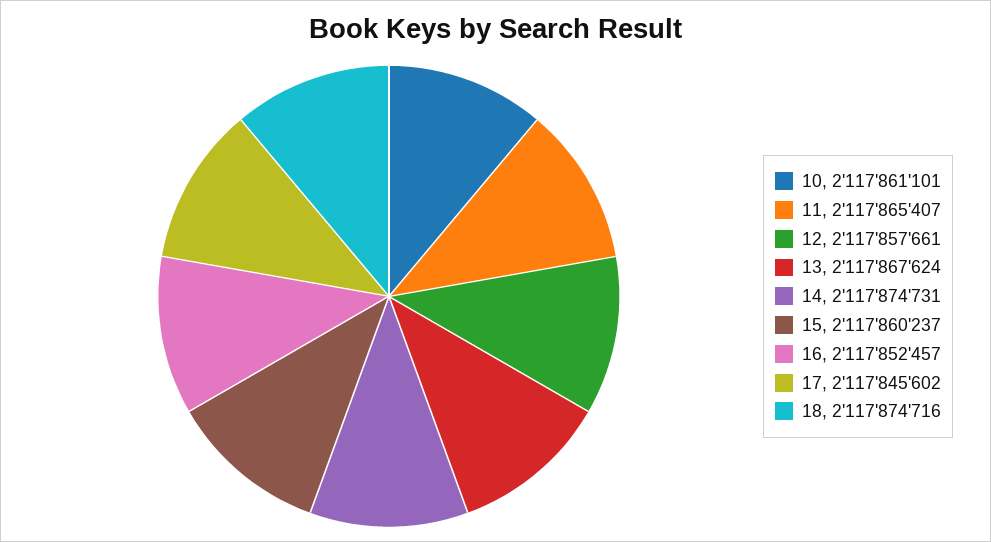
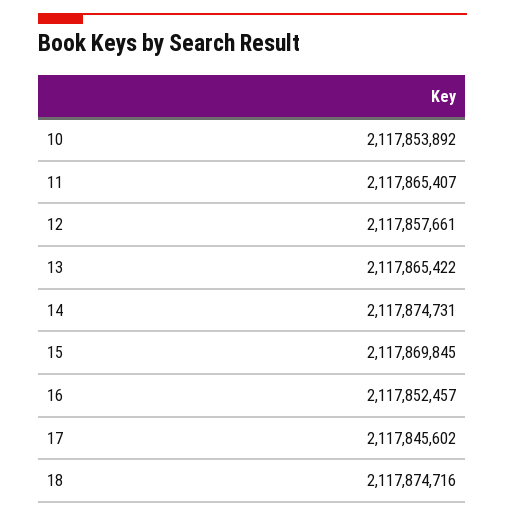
10: 2117861101 -> 2117853892
13: 2117867624 -> 2117865422
15: 2117860237 -> 2117869845

